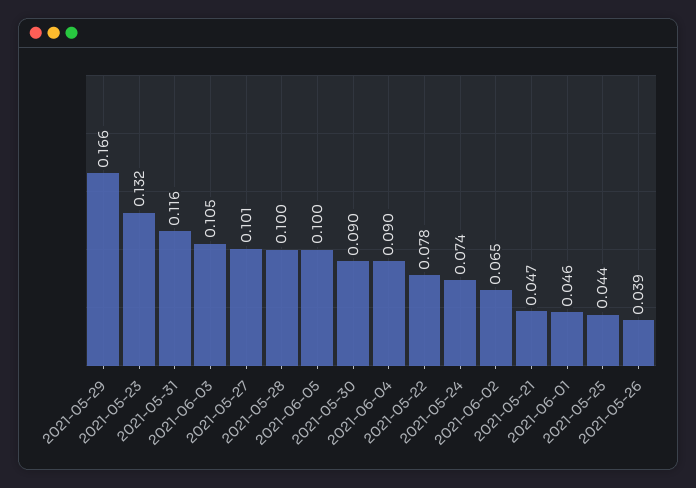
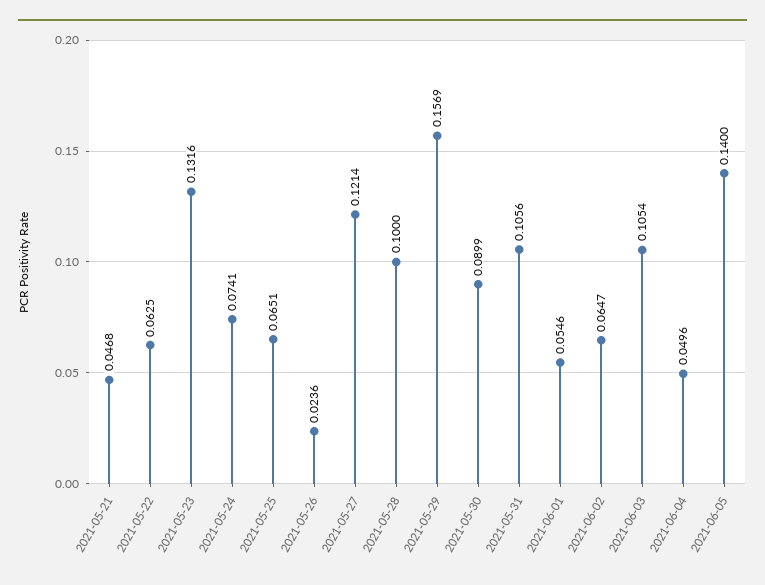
2021-05-29: 0.166 -> 0.1569
2021-05-31: 0.116 -> 0.1056
2021-05-27: 0.101 -> 0.1214
2021-06-05: 0.1 -> 0.14
2021-06-04: 0.09 -> 0.0496
2021-05-22: 0.078 -> 0.0625
2021-06-01: 0.046 -> 0.0546
2021-05-25: 0.044 -> 0.0651
2021-05-26: 0.039 -> 0.0236

